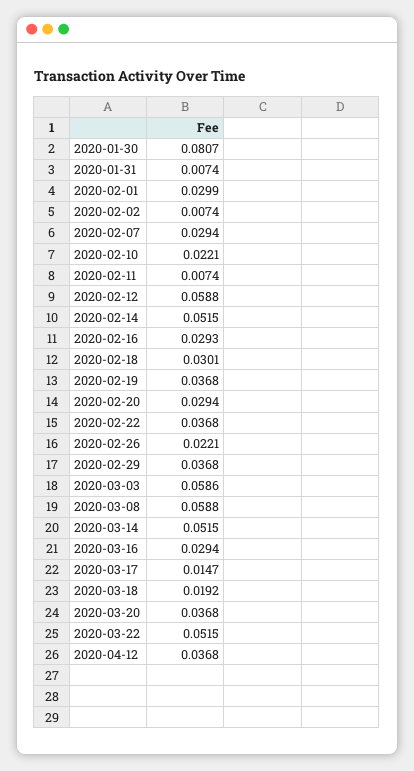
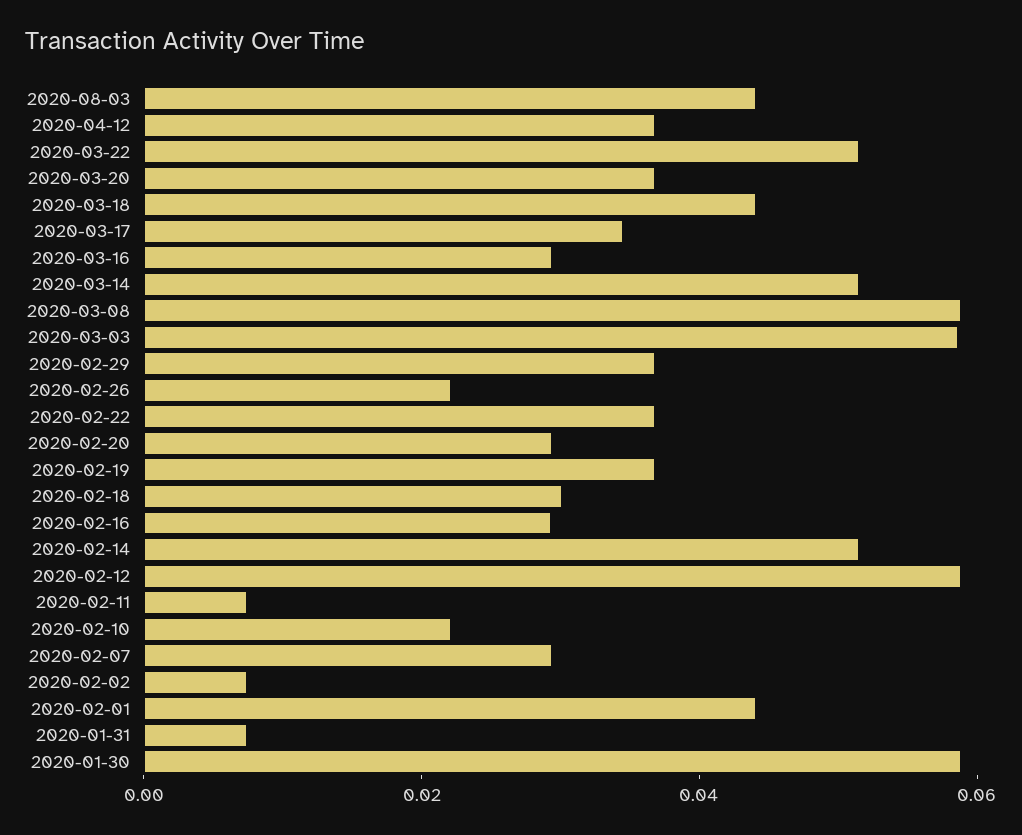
2020-01-30: 0.0807 -> 0.06
2020-02-01: 0.0299 -> 0.045
2020-03-17: 0.0147 -> 0.035
2020-03-18: 0.0192 -> 0.045
2020-08-03: none -> 0.045

